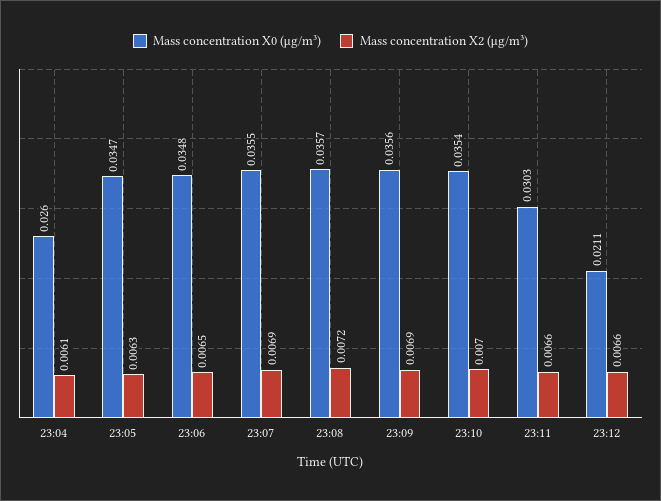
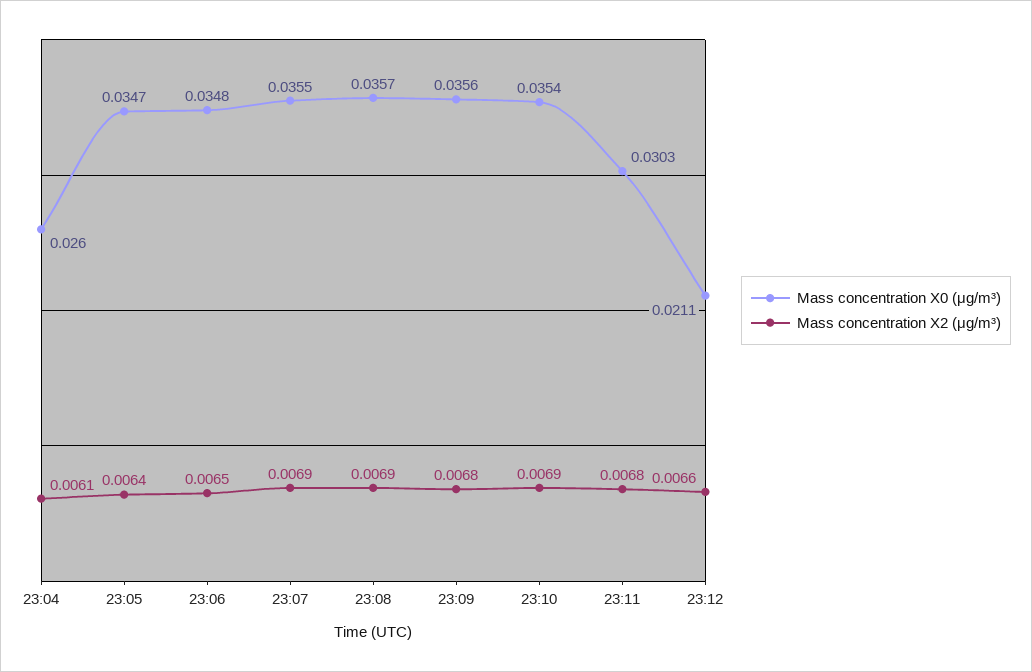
Mass concentration X2 (μg/m³), 23:05: 0.0063 -> 0.0064
Mass concentration X2 (μg/m³), 23:08: 0.0072 -> 0.0069
Mass concentration X2 (μg/m³), 23:09: 0.0069 -> 0.0068
Mass concentration X2 (μg/m³), 23:10: 0.007 -> 0.0069
Mass concentration X2 (μg/m³), 23:11: 0.0066 -> 0.0068

